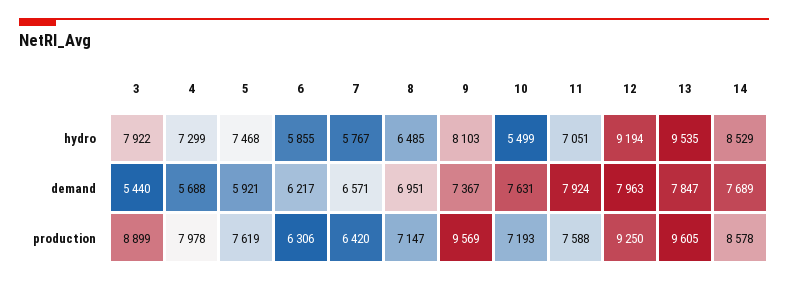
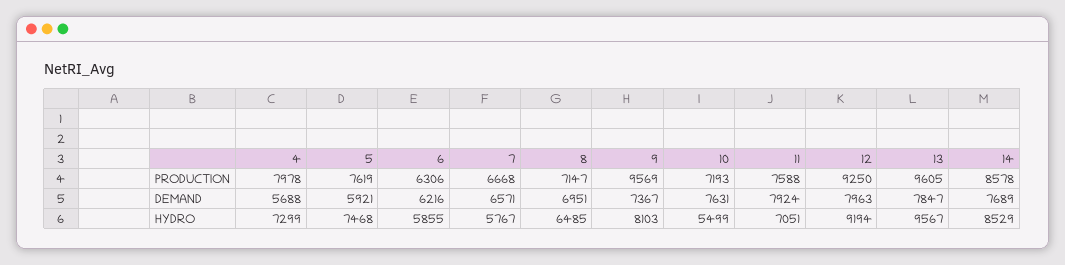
3, hydro: 7922 -> none
13, hydro: 9535 -> 9567
3, demand: 5440 -> none
6, demand: 6217 -> 6216
3, production: 8899 -> none
7, production: 6420 -> 6668

